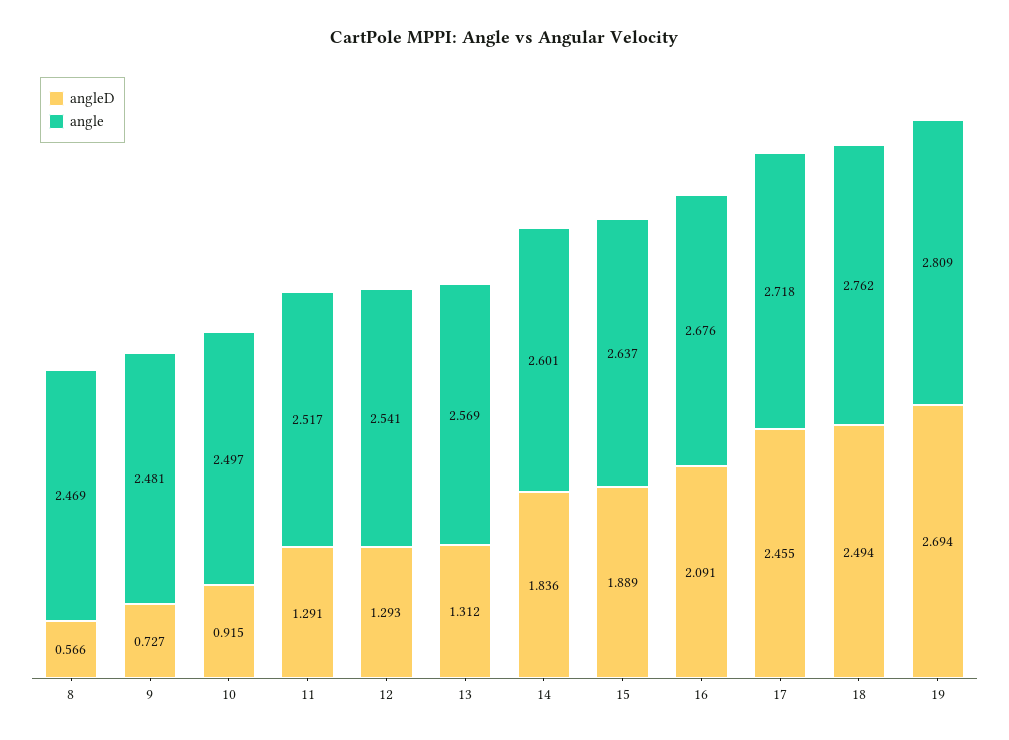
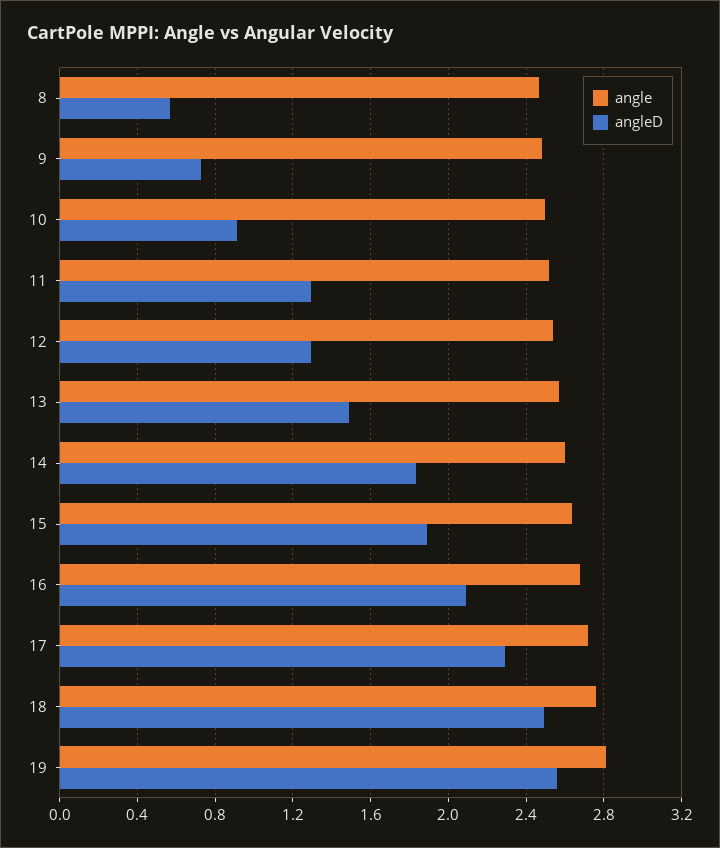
angleD, 13: 1.312 -> 1.5
angleD, 17: 2.455 -> 2.3
angleD, 19: 2.694 -> 2.55

